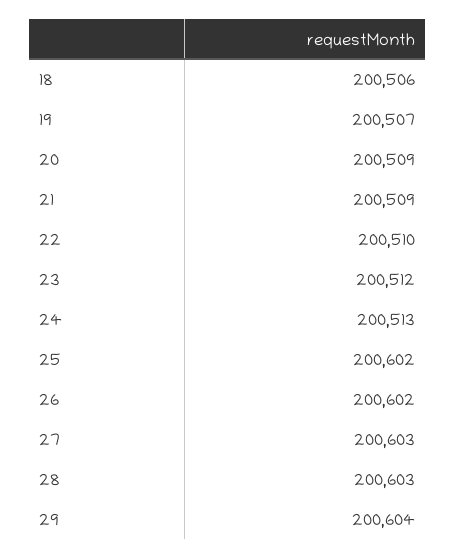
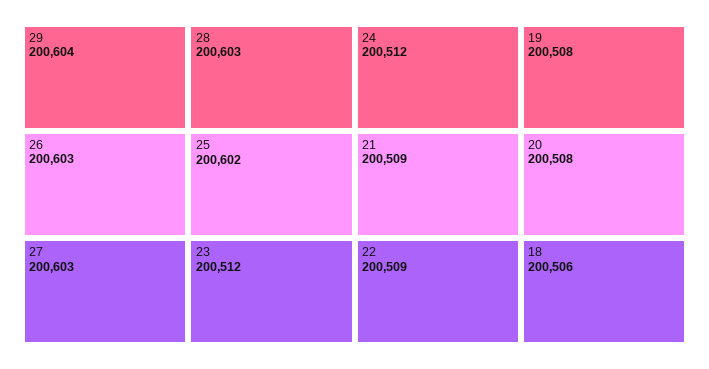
19: 200507 -> 200508
20: 200509 -> 200508
22: 200510 -> 200509
24: 200513 -> 200512
26: 200602 -> 200603

